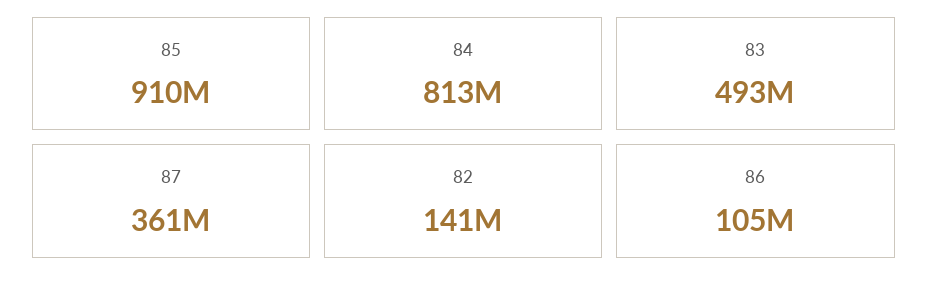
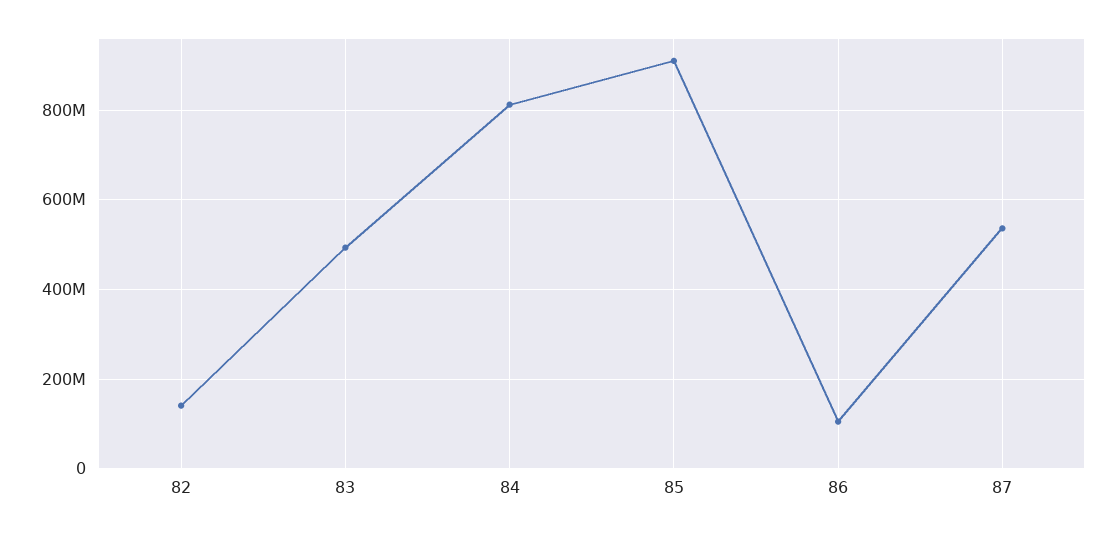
87: 361000000 -> 540000000

